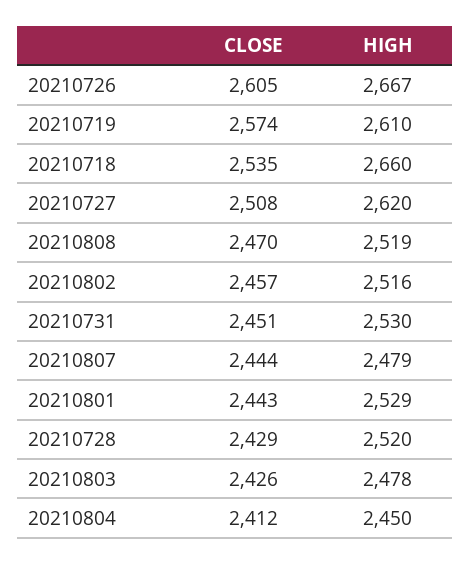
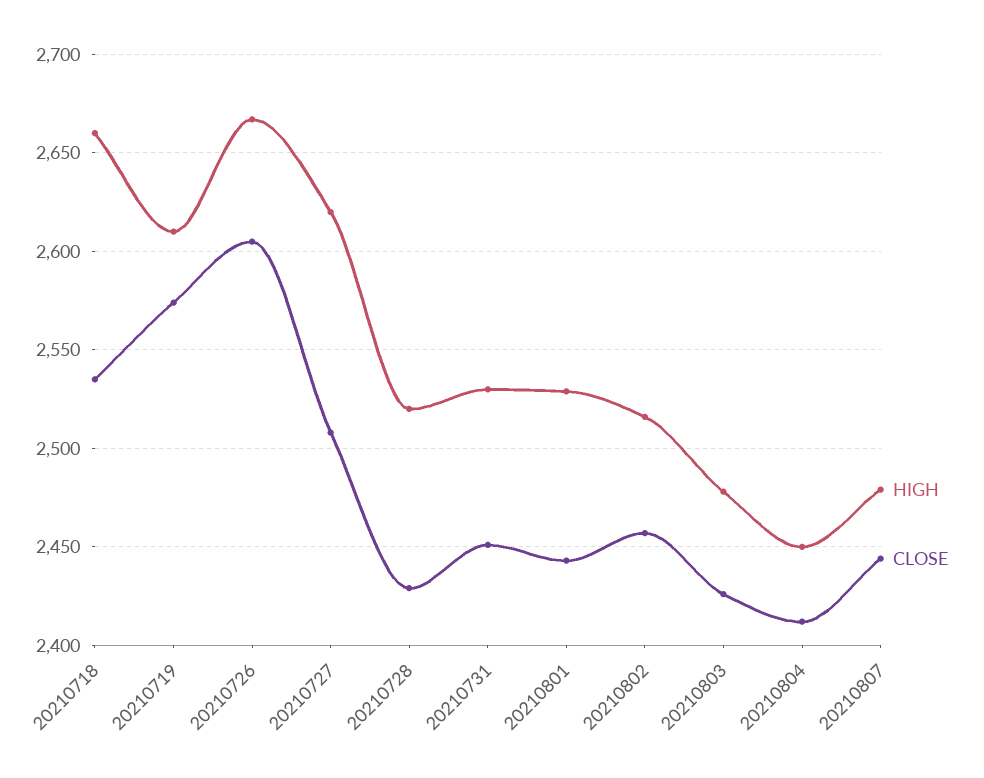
CLOSE, 20210808: 2470 -> none
HIGH, 20210808: 2519 -> none

